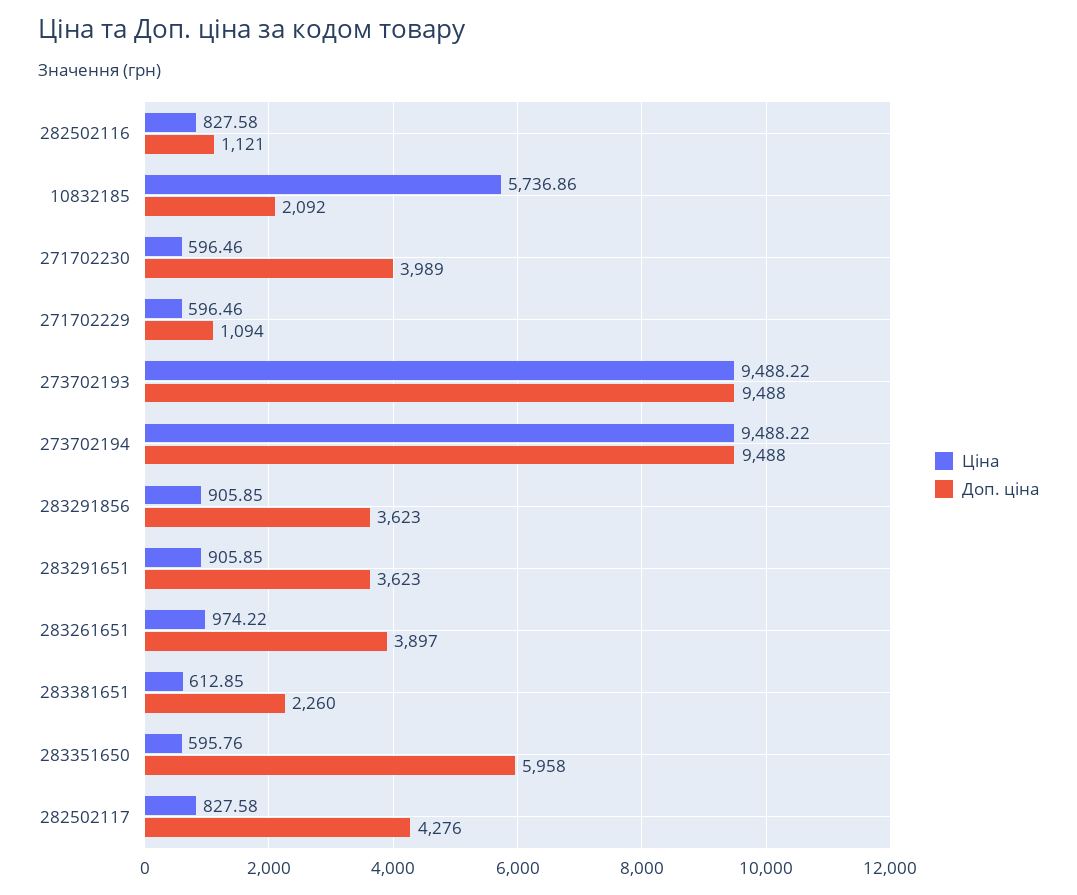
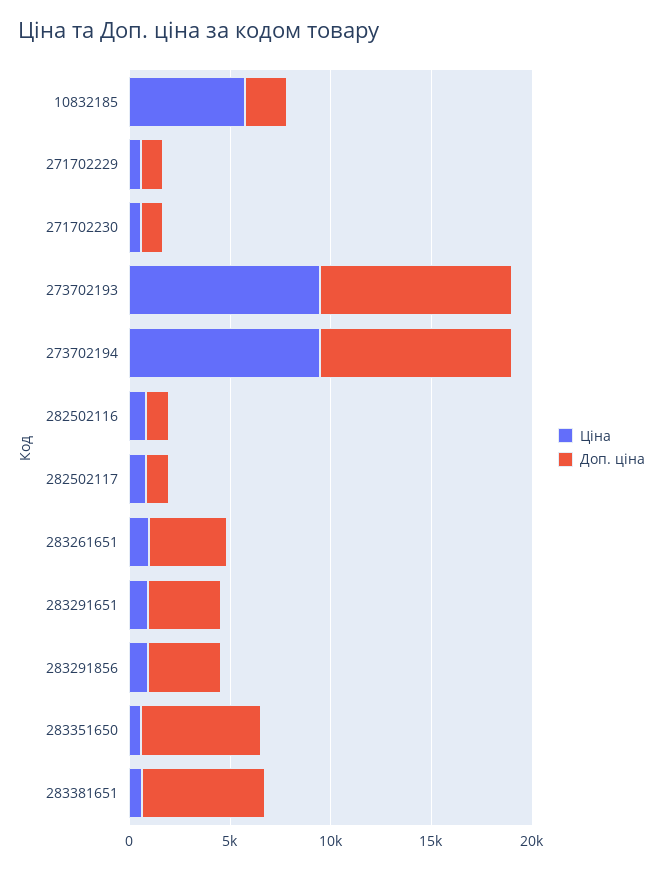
Доп. ціна, 271702230: 3989 -> 1000
Доп. ціна, 283381651: 2260 -> 6000
Доп. ціна, 282502117: 4276 -> 1000

